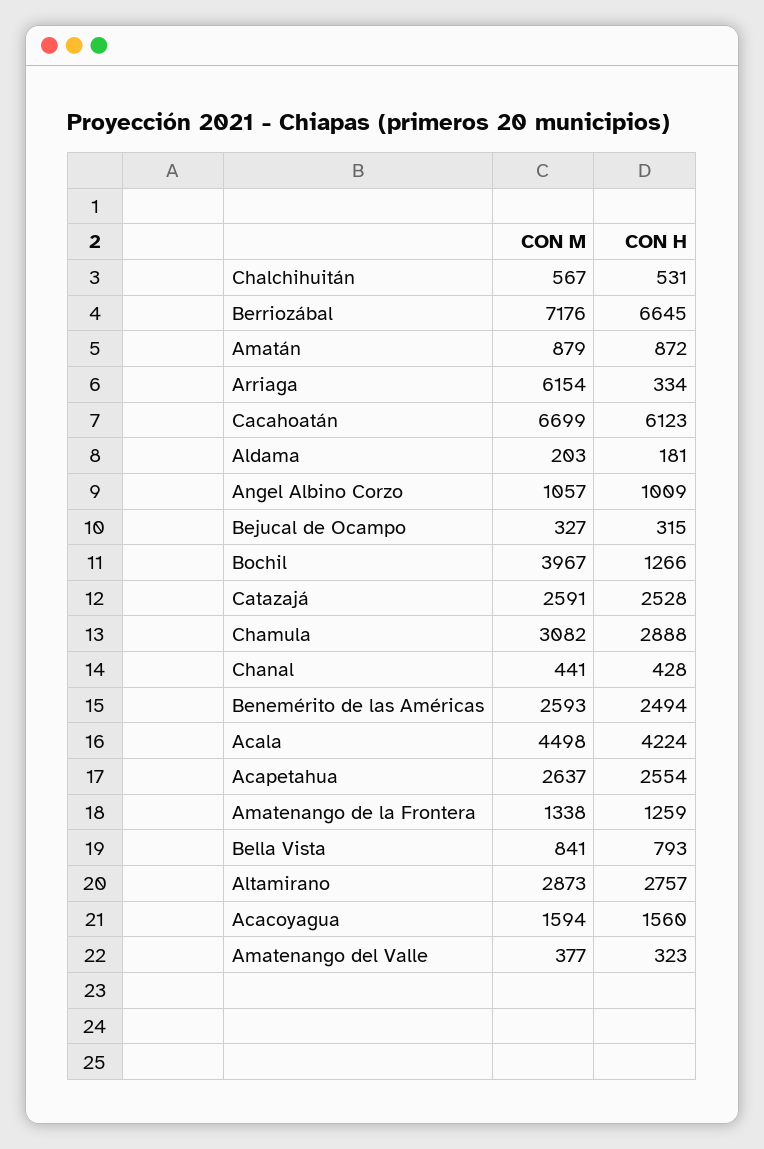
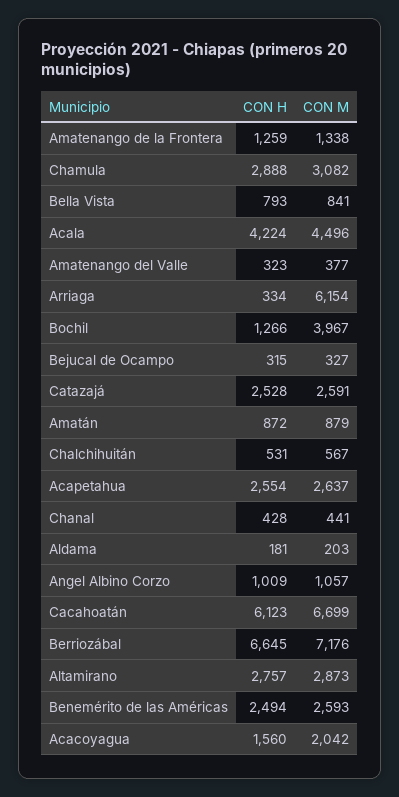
CON M, Acala: 4498 -> 4496
CON M, Acacoyagua: 1594 -> 2042

